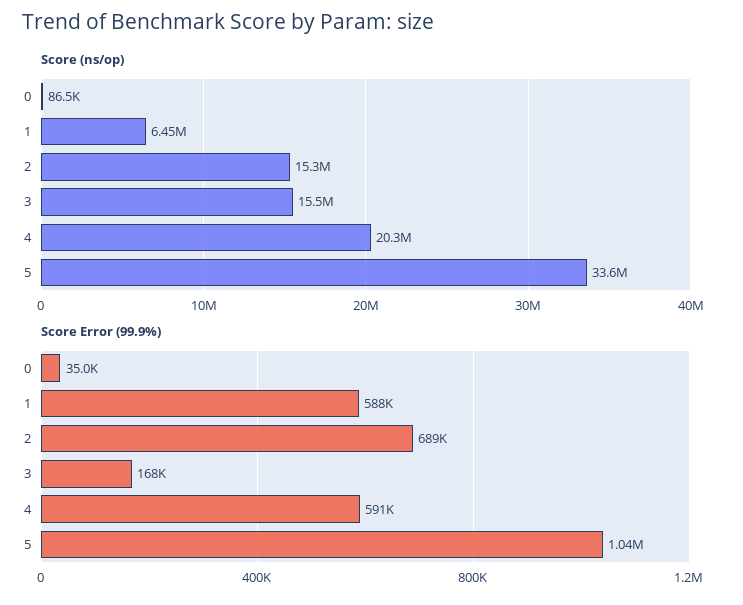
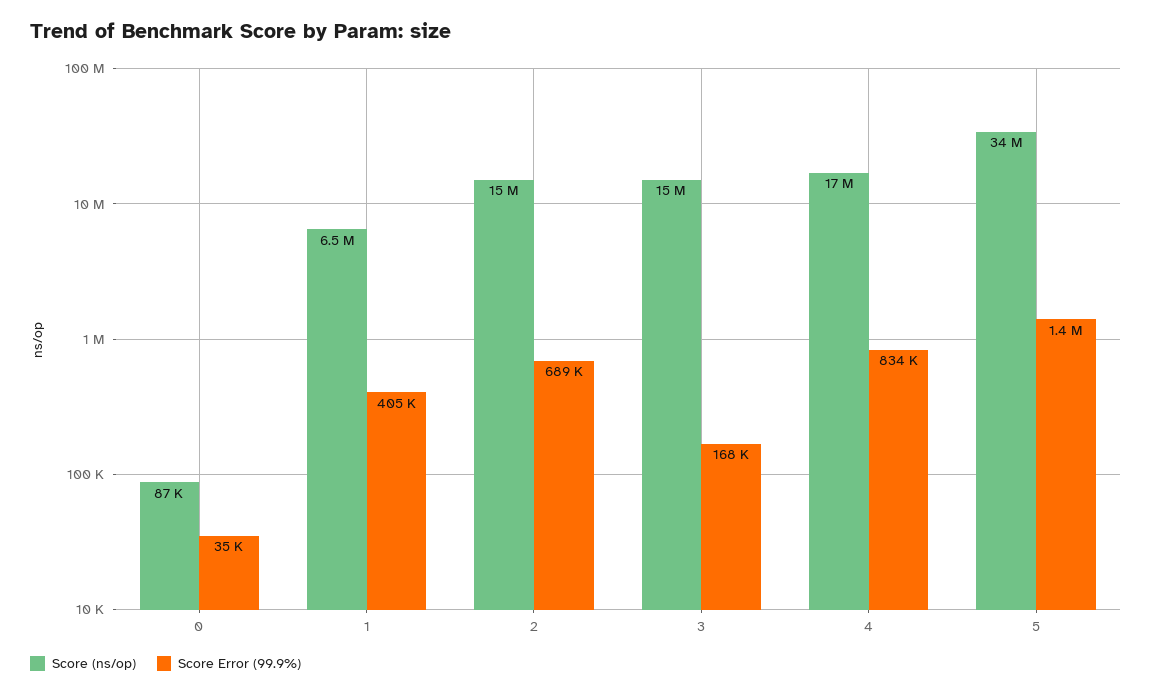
Score (ns/op), 4: 20300000 -> 17000000
Score Error (99.9%), 1: 588000 -> 405000
Score Error (99.9%), 4: 591000 -> 834000
Score Error (99.9%), 5: 1040000 -> 1400000

